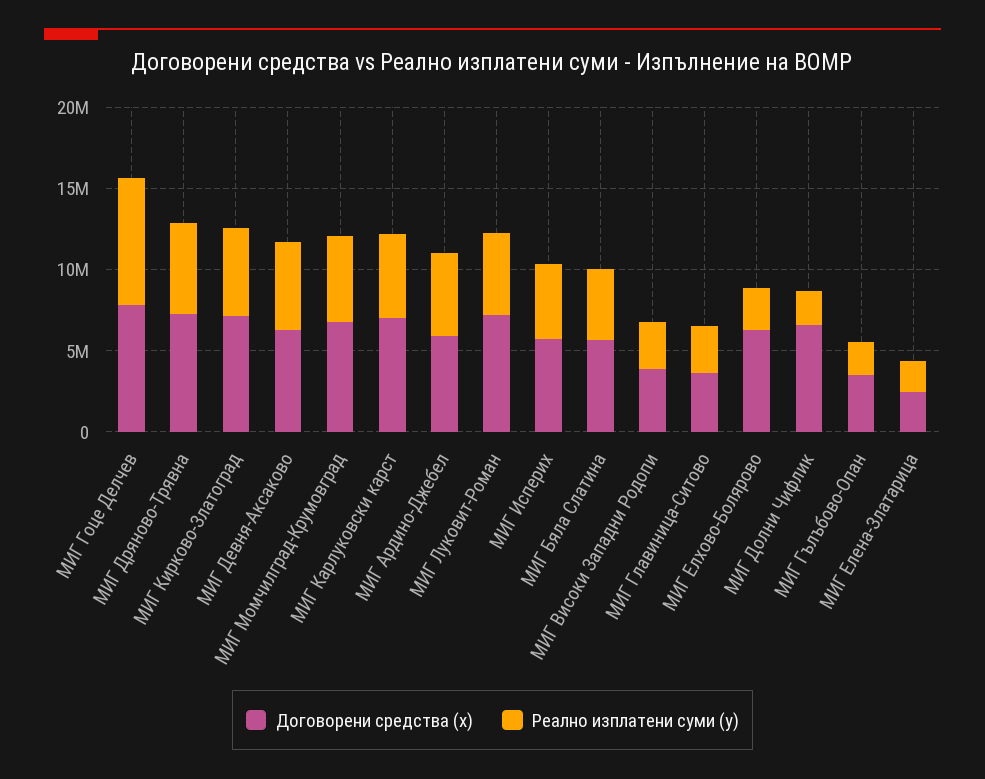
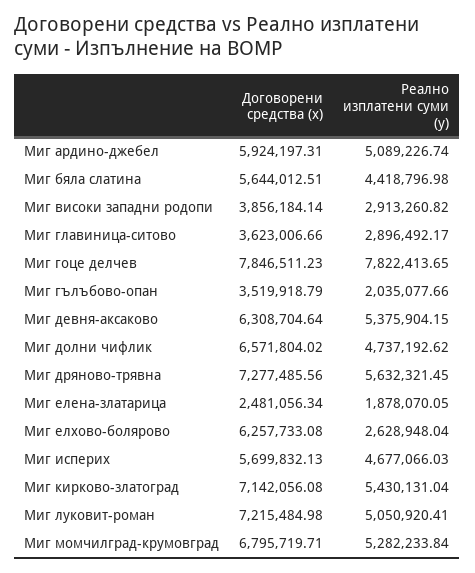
Договорени средства (x), МИГ Карлуковски карст: 7000000 -> none
Реално изплатени суми (y), МИГ Карлуковски карст: 5000000 -> none
Реално изплатени суми (y), МИГ Долни Чифлик: 2000000 -> 4737192.62

